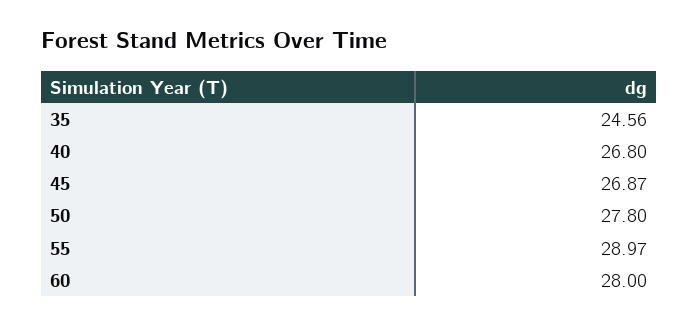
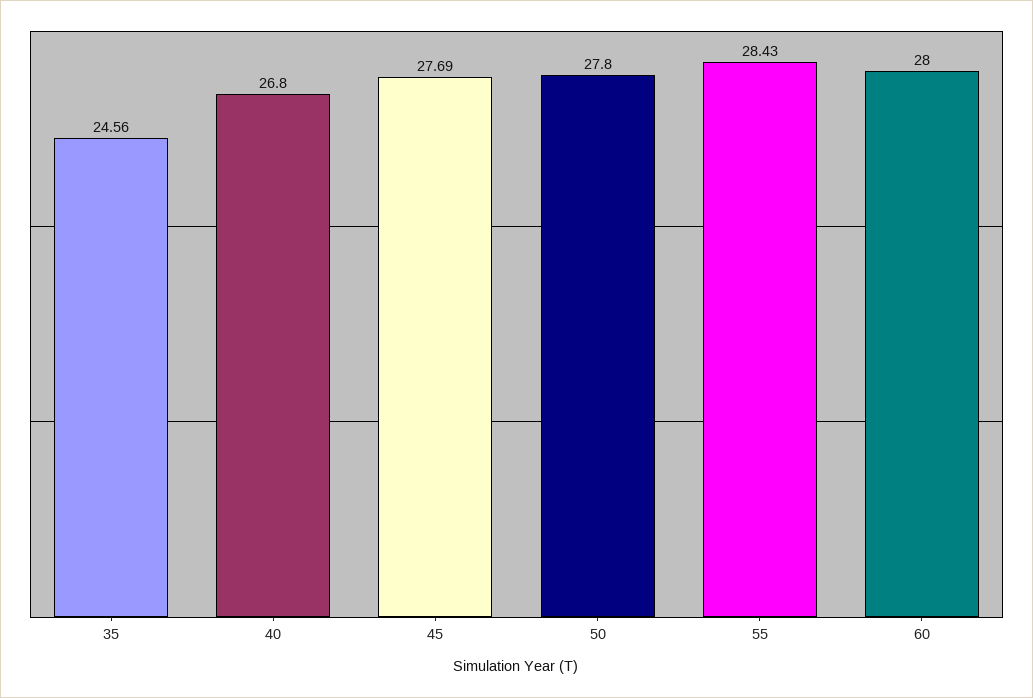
45: 26.87 -> 27.69
55: 28.97 -> 28.43

